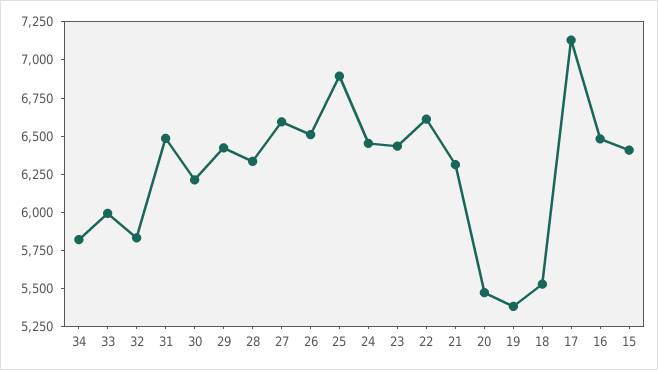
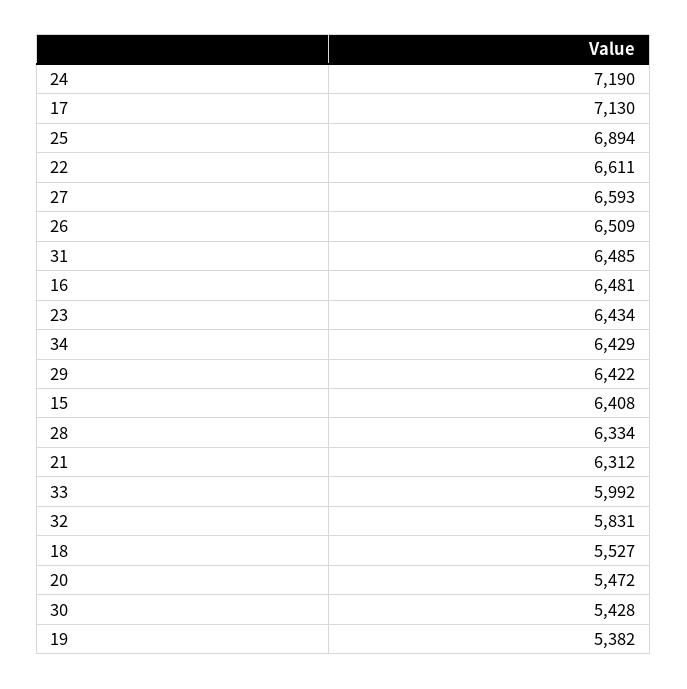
34: 5750 -> 6429
30: 6250 -> 5428
24: 6500 -> 7190

